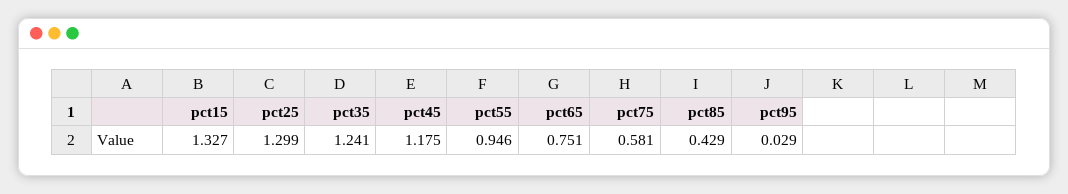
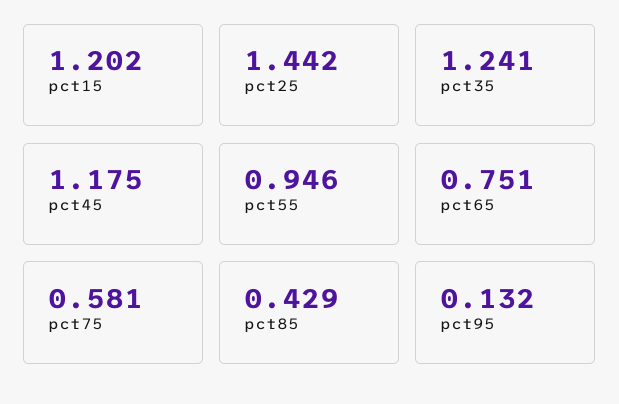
pct15: 1.327 -> 1.202
pct25: 1.299 -> 1.442
pct95: 0.029 -> 0.132

